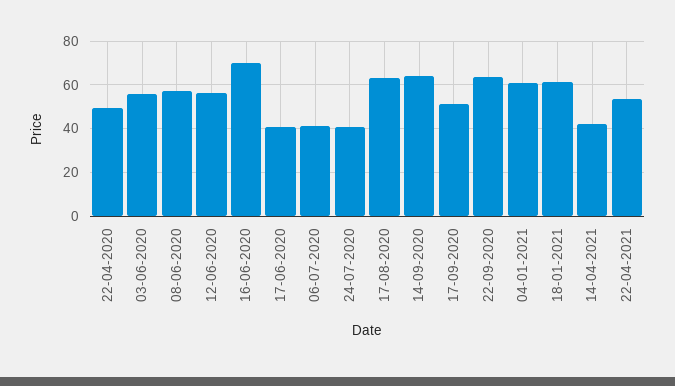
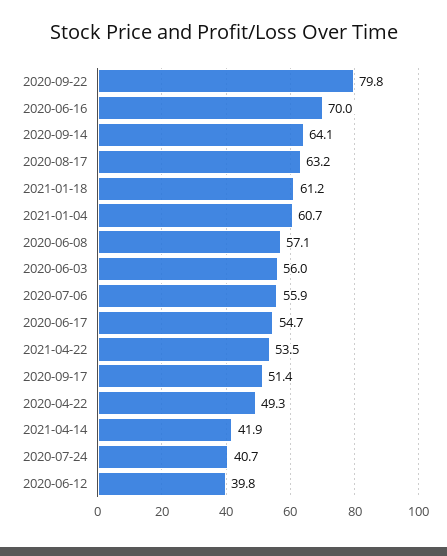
12-06-2020: 55 -> 39.8
17-06-2020: 40 -> 54.7
06-07-2020: 40 -> 55.9
22-09-2020: 65 -> 79.8

